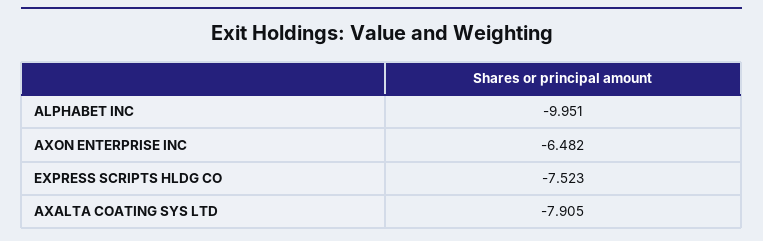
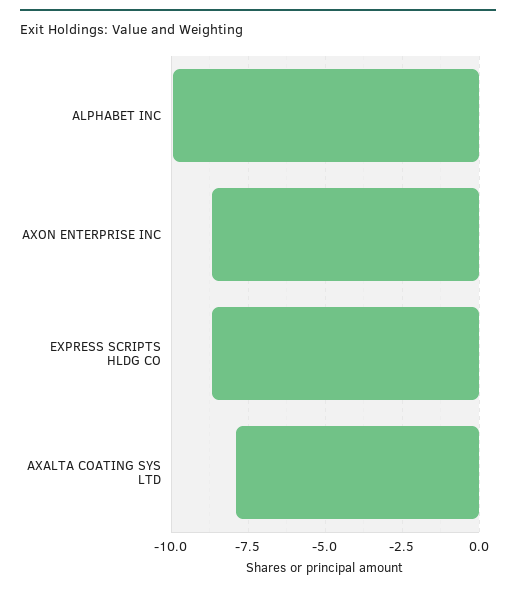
AXON ENTERPRISE INC: -6.482 -> -8.75
EXPRESS SCRIPTS HLDG CO: -7.523 -> -8.75

